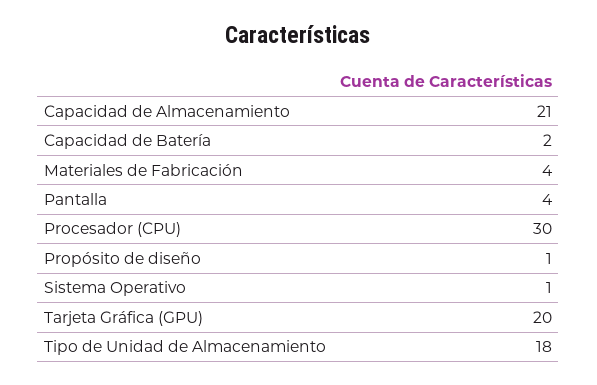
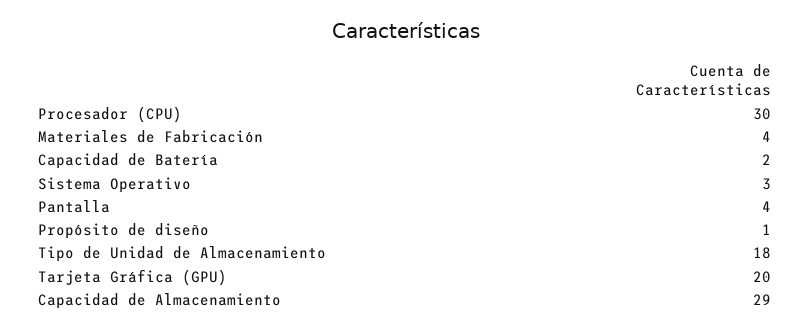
Capacidad de Almacenamiento: 21 -> 29
Sistema Operativo: 1 -> 3

